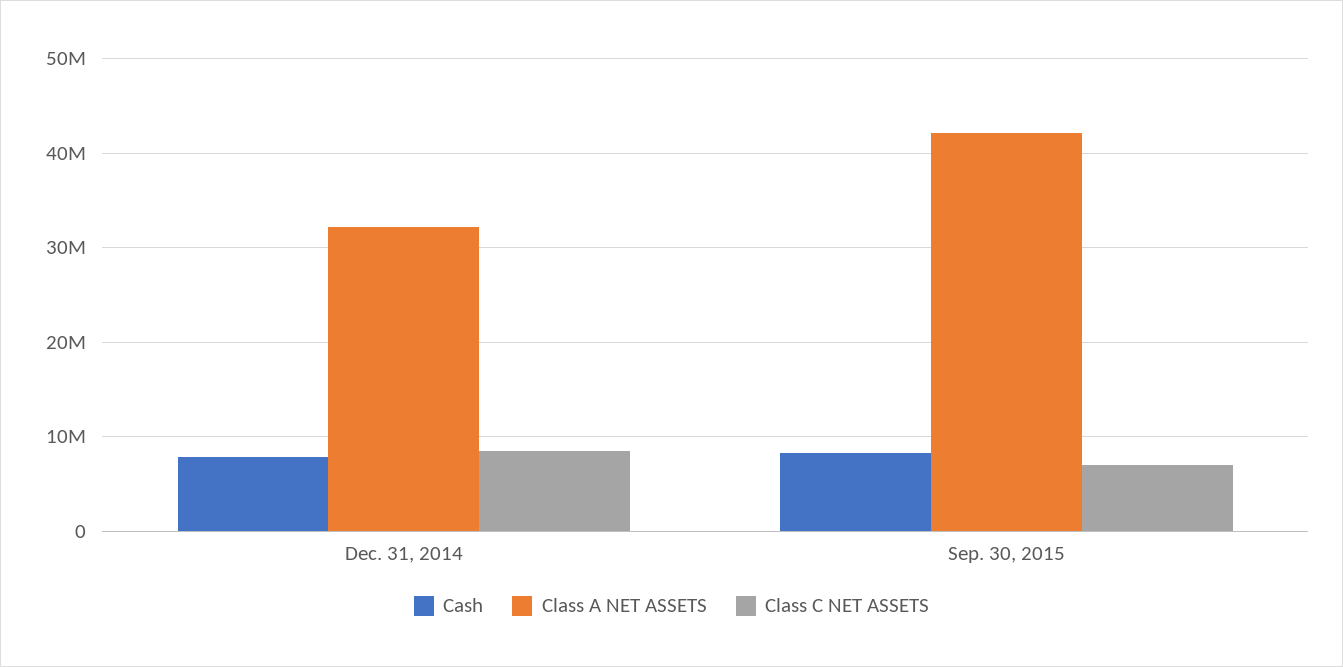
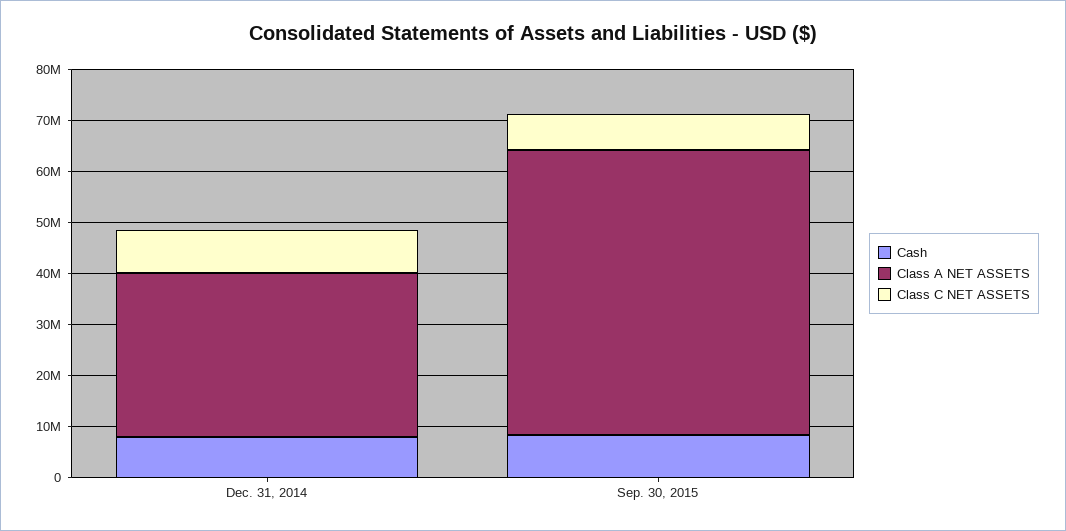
Class A NET ASSETS, Sep. 30, 2015: 42000000 -> 56000000

